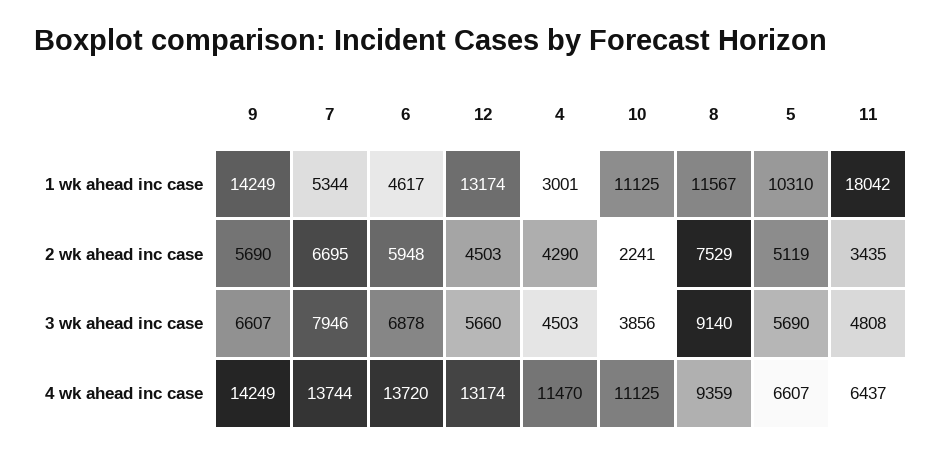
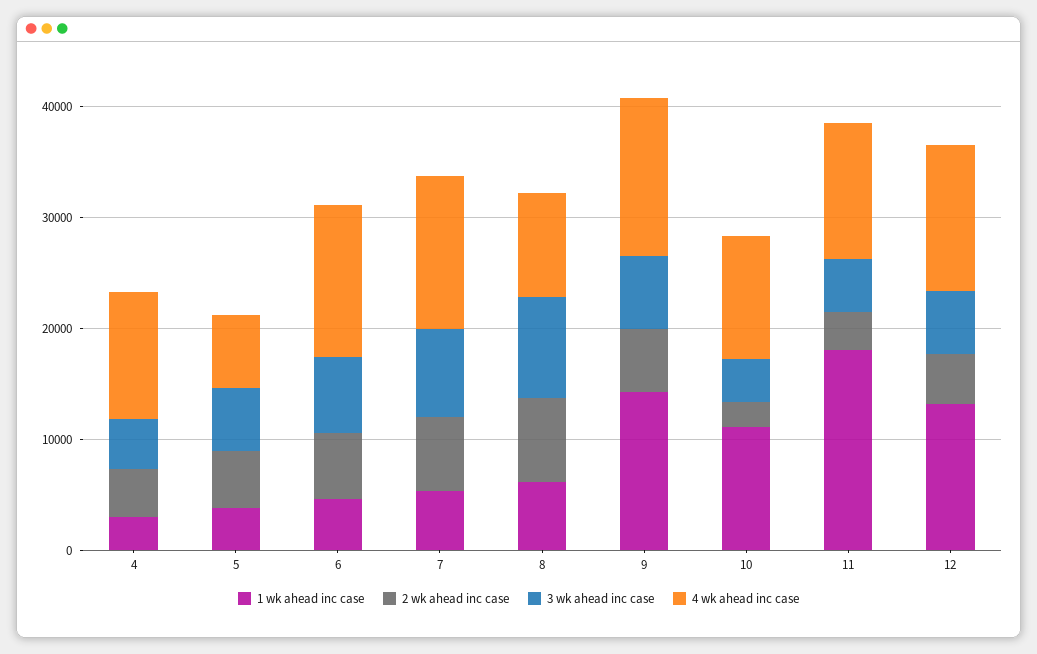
1 wk ahead inc case, 8: 11567 -> 6000
1 wk ahead inc case, 5: 10310 -> 4000
4 wk ahead inc case, 11: 6437 -> 12000

